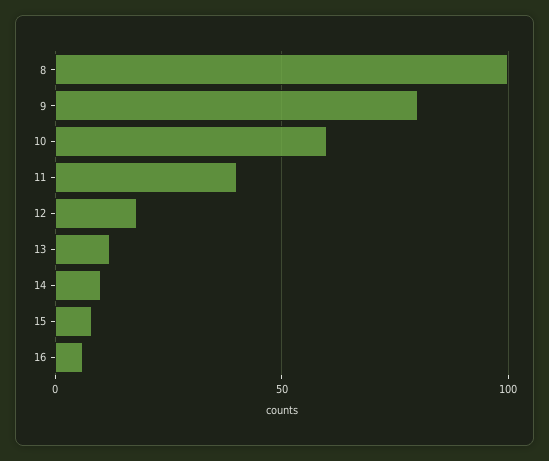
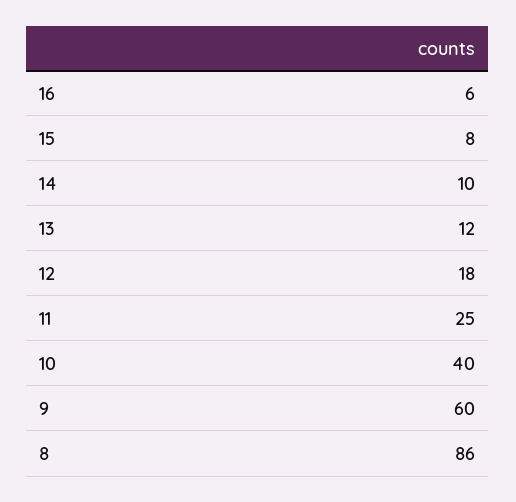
8: 100 -> 86
9: 80 -> 60
10: 60 -> 40
11: 40 -> 25

